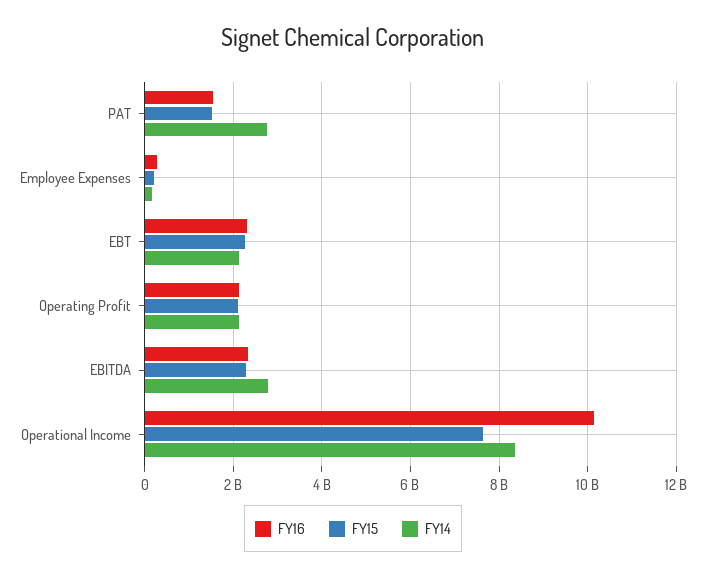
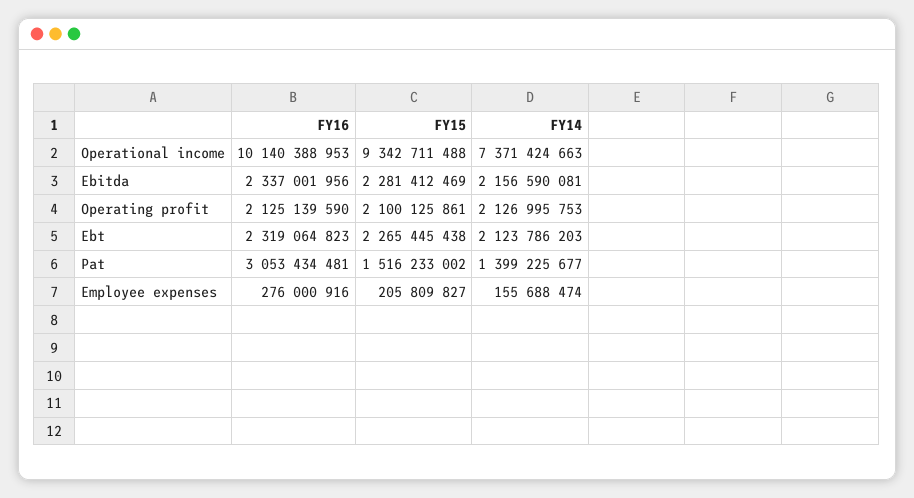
FY16, PAT: 1600000000 -> 3053434481
FY14, PAT: 2800000000 -> 1399225677
FY14, EBITDA: 2800000000 -> 2156590081
FY15, Operational Income: 7600000000 -> 9342711488
FY14, Operational Income: 8400000000 -> 7371424663

